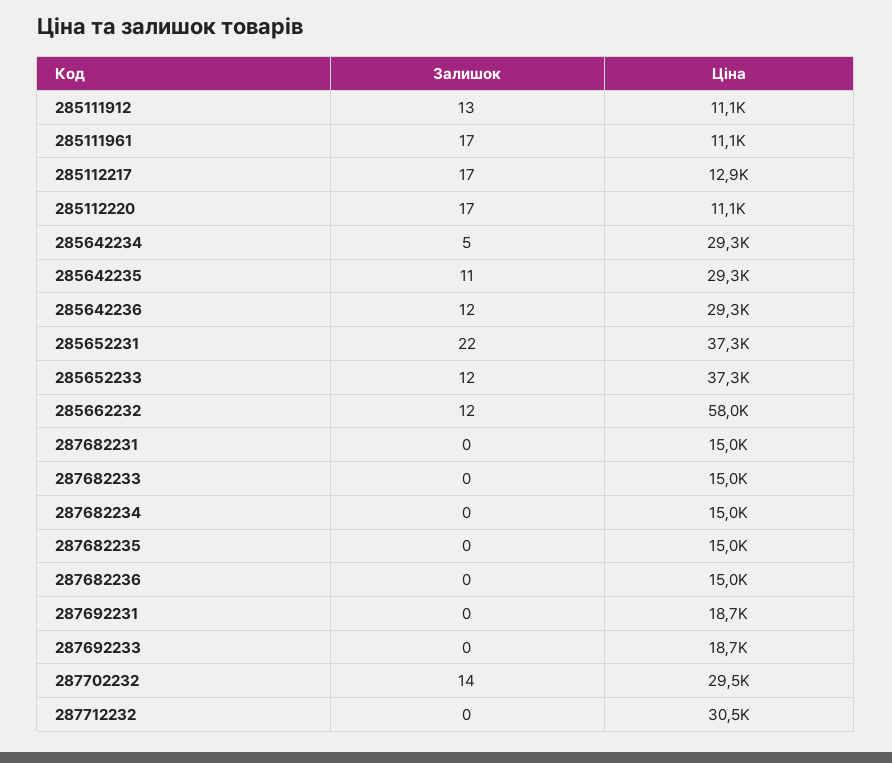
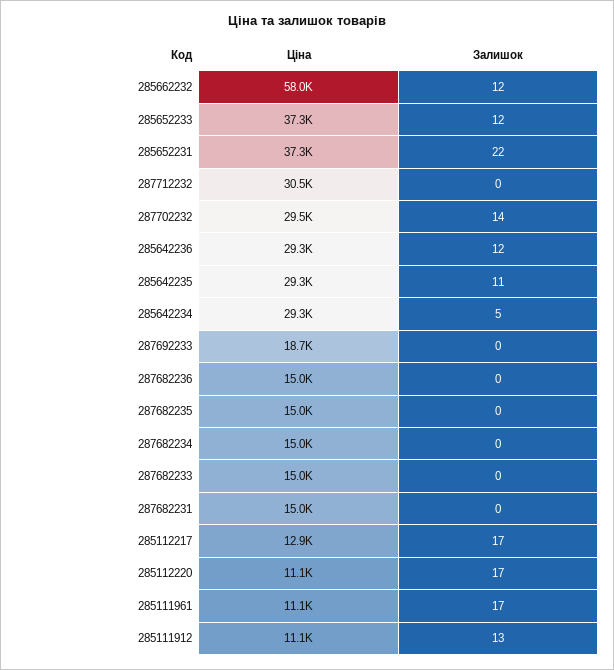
Залишок, 287692231: 0 -> none
Ціна, 287692231: 18700 -> none

